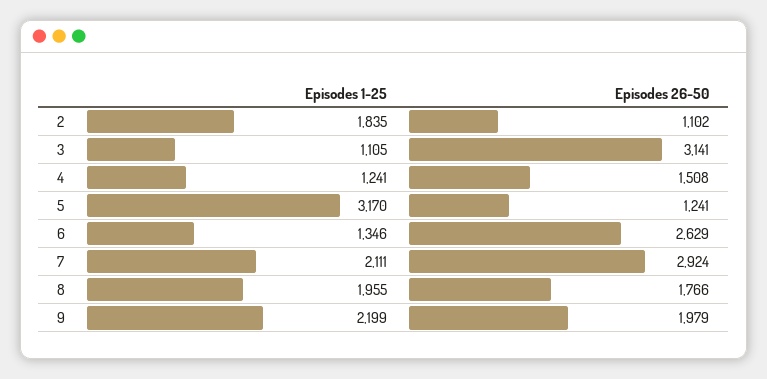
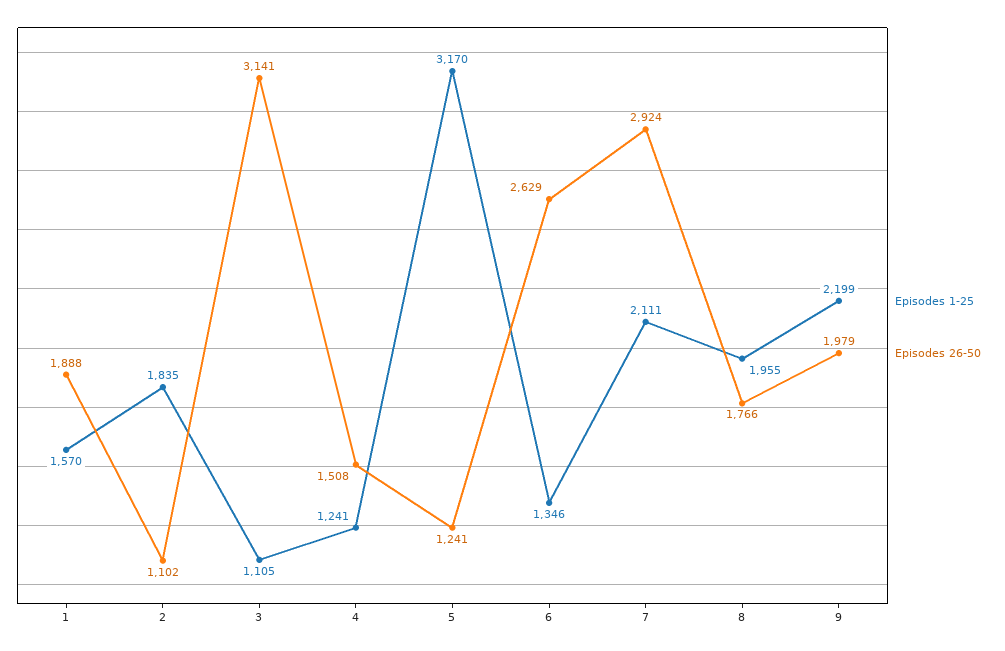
Episodes 1-25, 1: none -> 1570
Episodes 26-50, 1: none -> 1888

